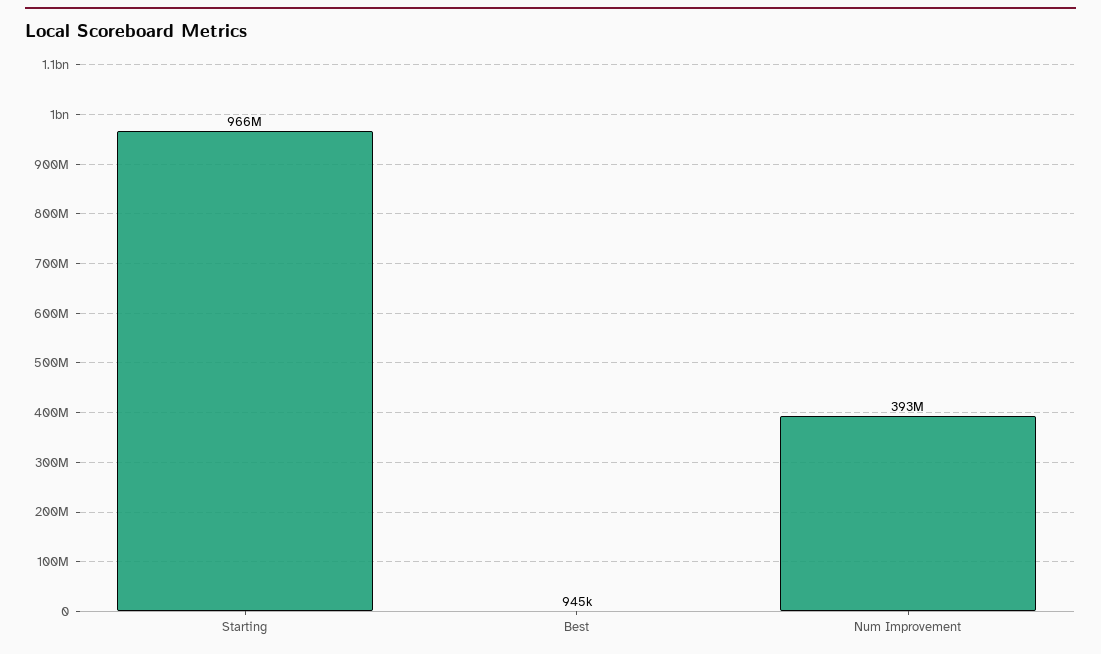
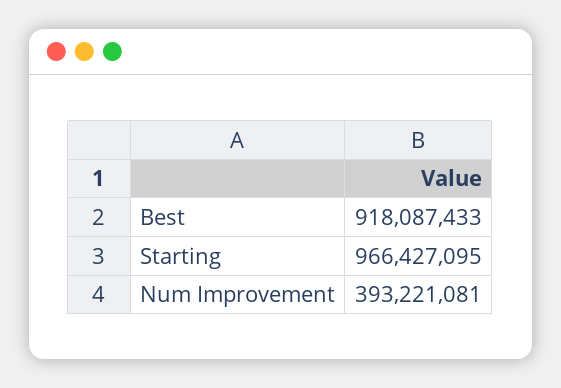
Best: 945000 -> 918087433

